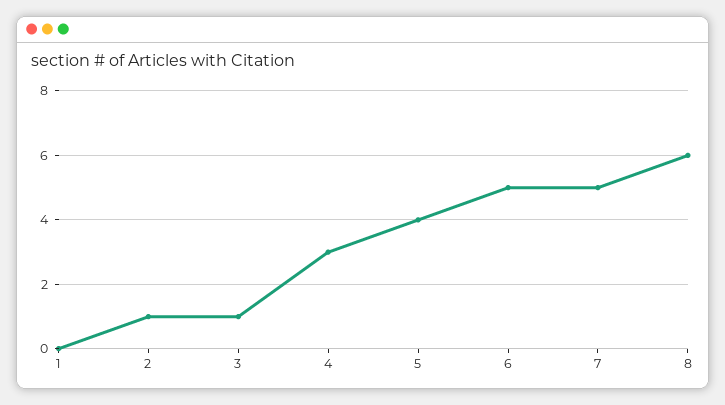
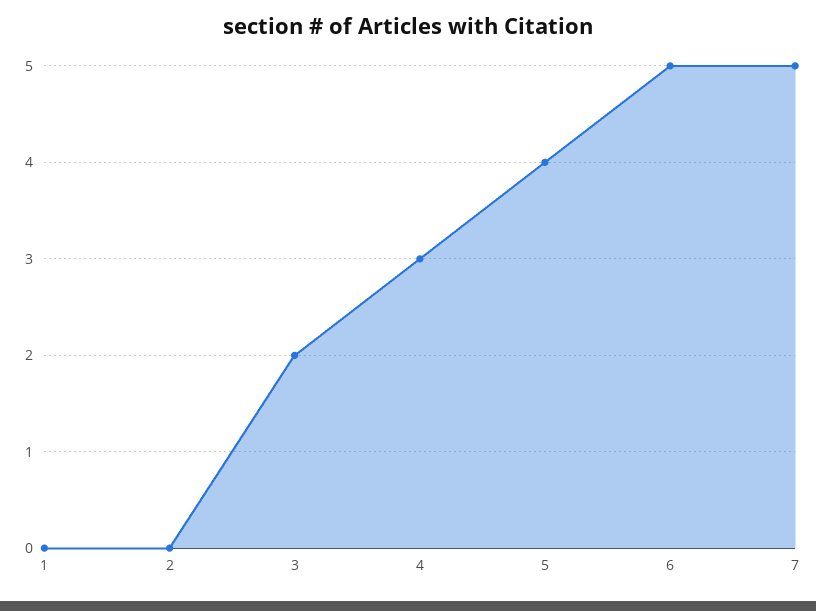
2: 1 -> 0
3: 1 -> 2
8: 6 -> none

